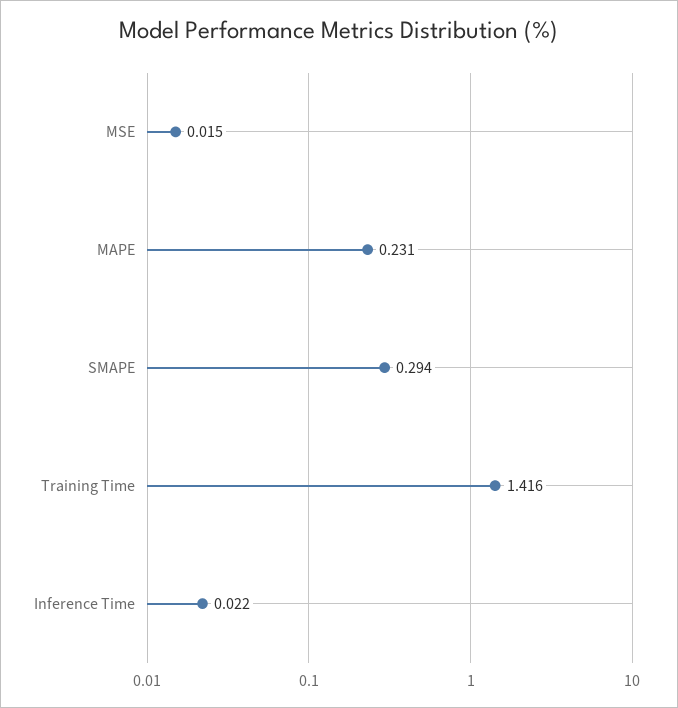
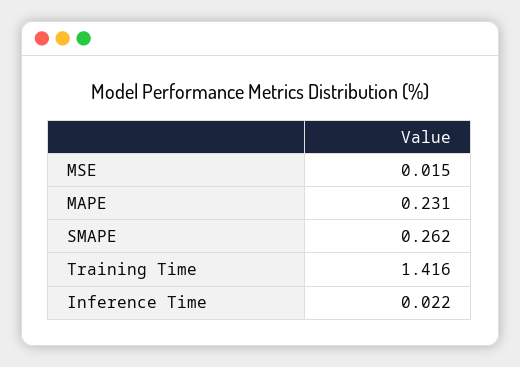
SMAPE: 0.294 -> 0.262

